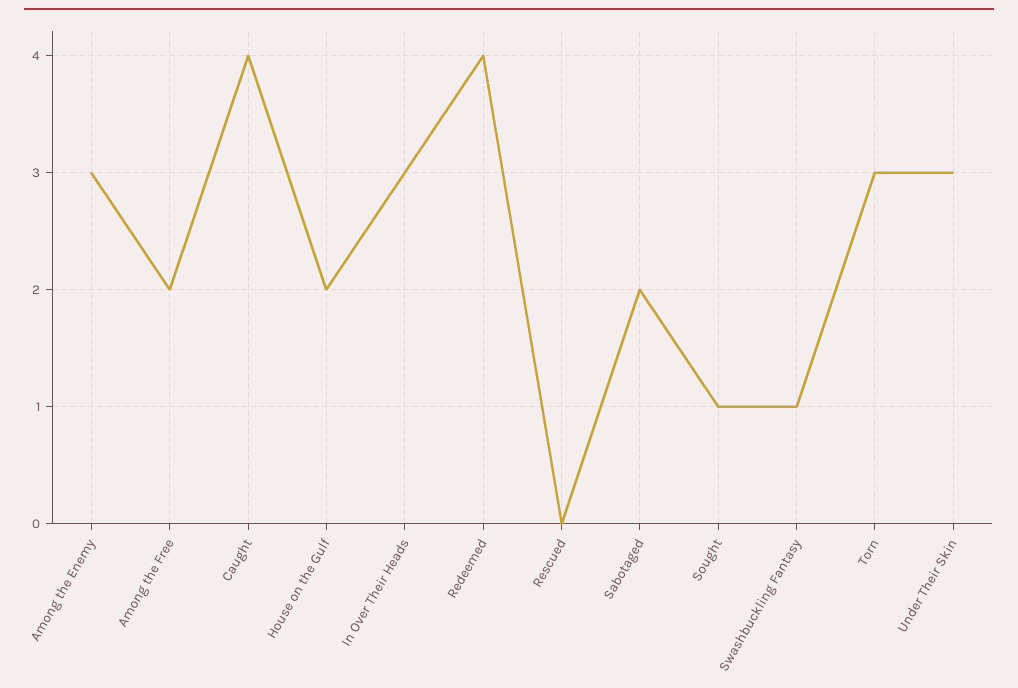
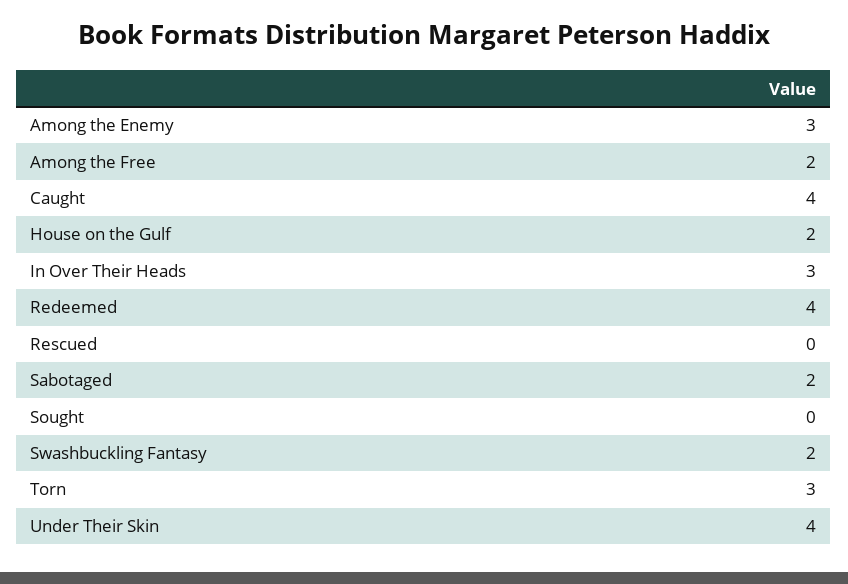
Sought: 1 -> 0
Swashbuckling Fantasy: 1 -> 2
Under Their Skin: 3 -> 4

